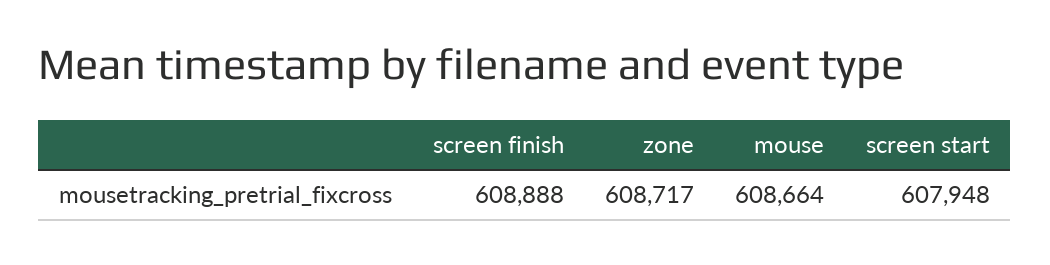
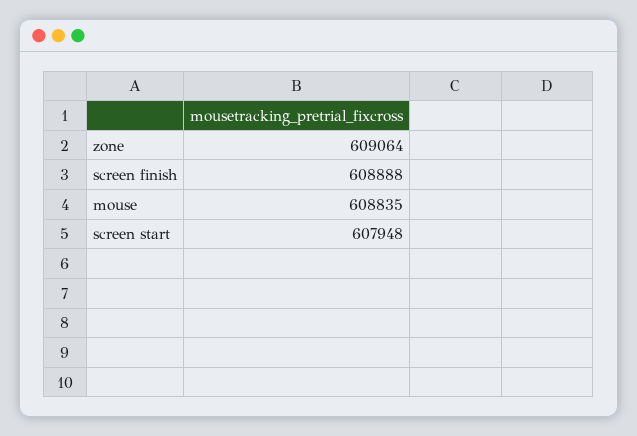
zone: 608717 -> 609064
mouse: 608664 -> 608835

